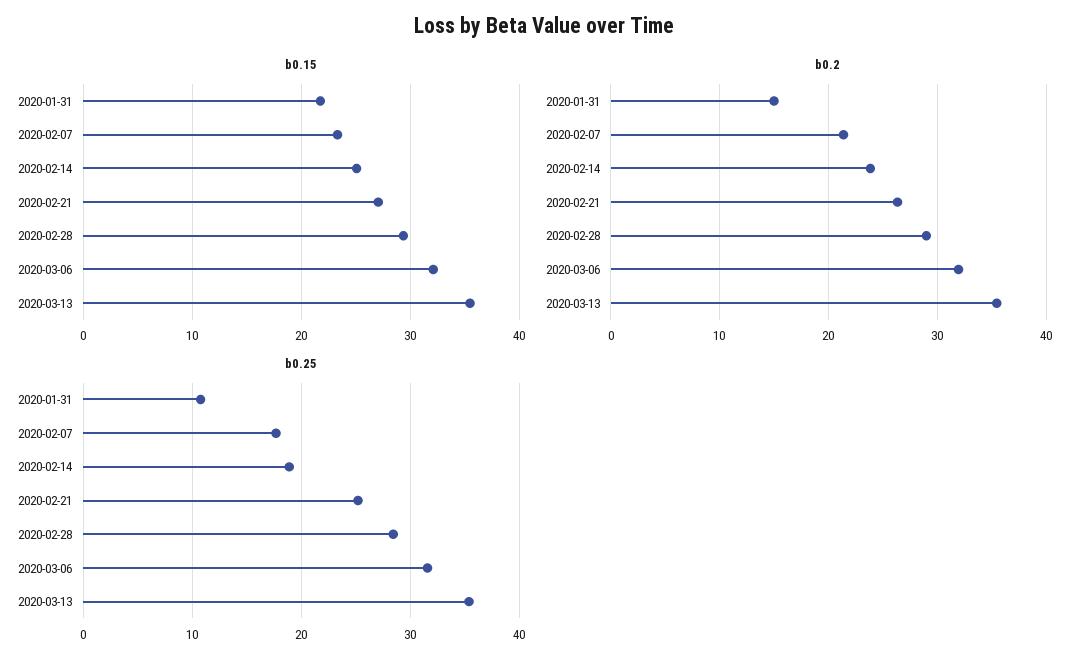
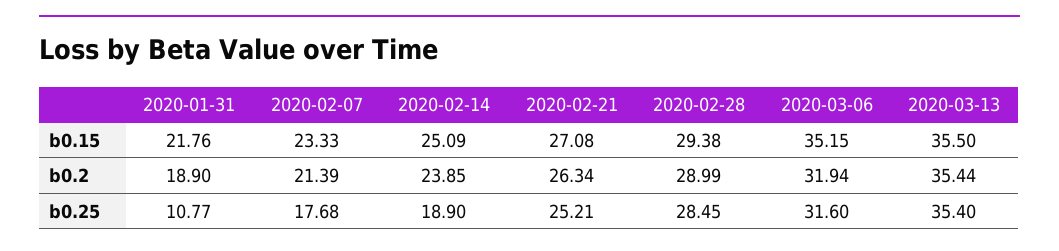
b0.15, 2020-03-06: 32 -> 35.15
b0.2, 2020-01-31: 15 -> 18.9

